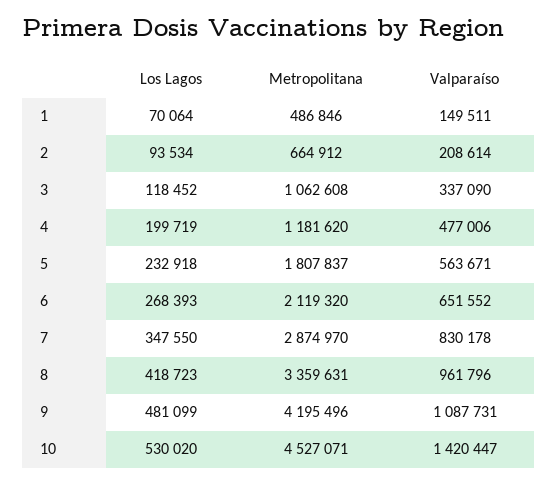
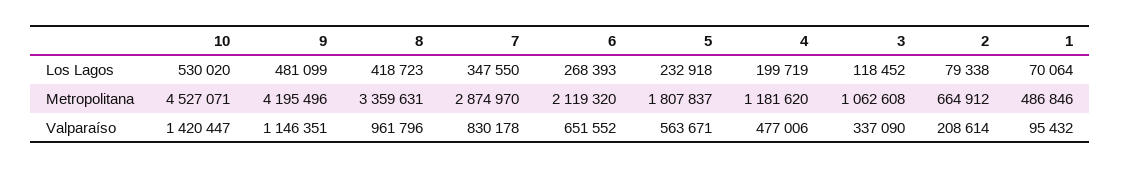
Valparaíso, 1: 149511 -> 95432
Los Lagos, 2: 93534 -> 79338
Valparaíso, 9: 1087731 -> 1146351

